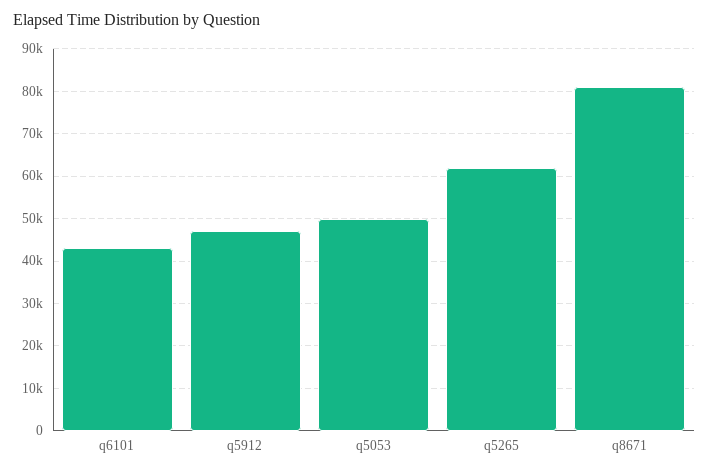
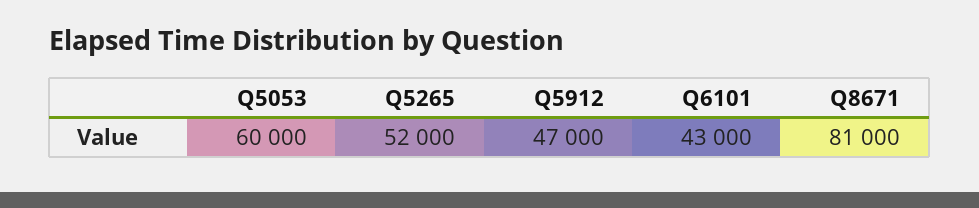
q5053: 50000 -> 60000
q5265: 62000 -> 52000

